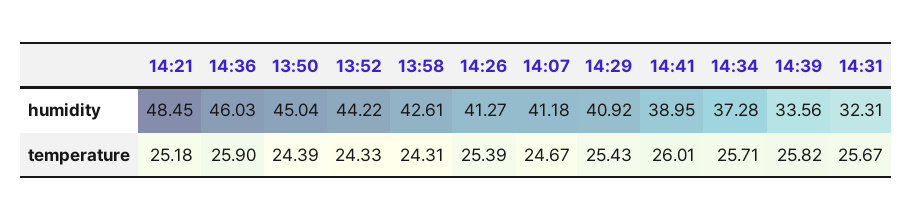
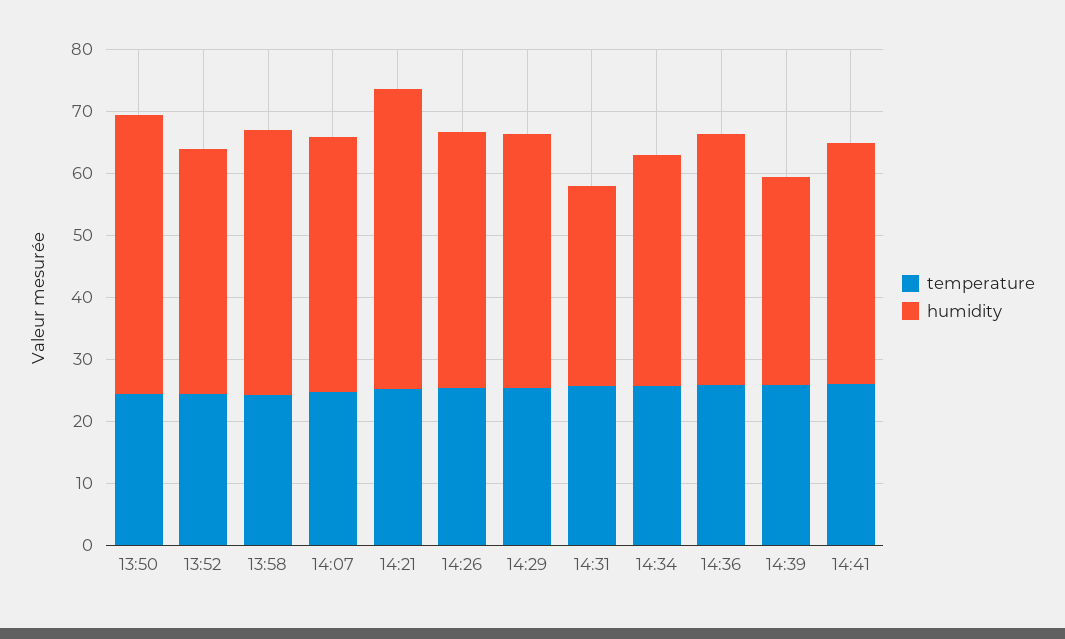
humidity, 14:36: 46.03 -> 40
humidity, 13:52: 44.22 -> 40

